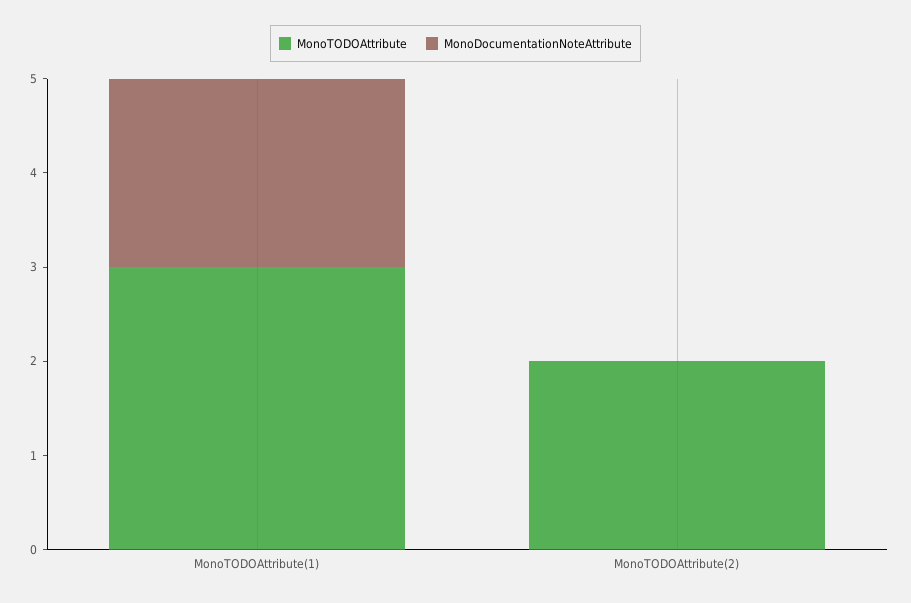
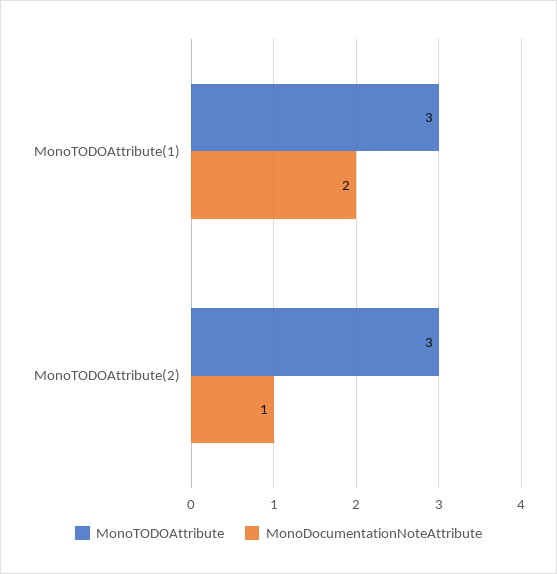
MonoTODOAttribute, MonoTODOAttribute(2): 2 -> 3
MonoDocumentationNoteAttribute, MonoTODOAttribute(2): 0 -> 1

